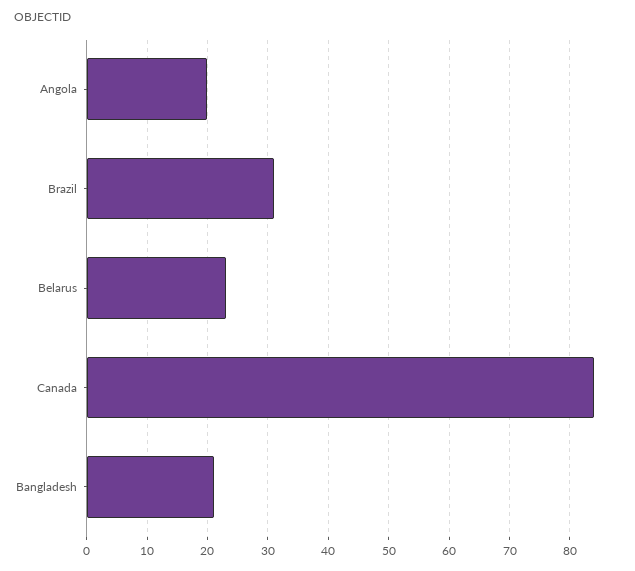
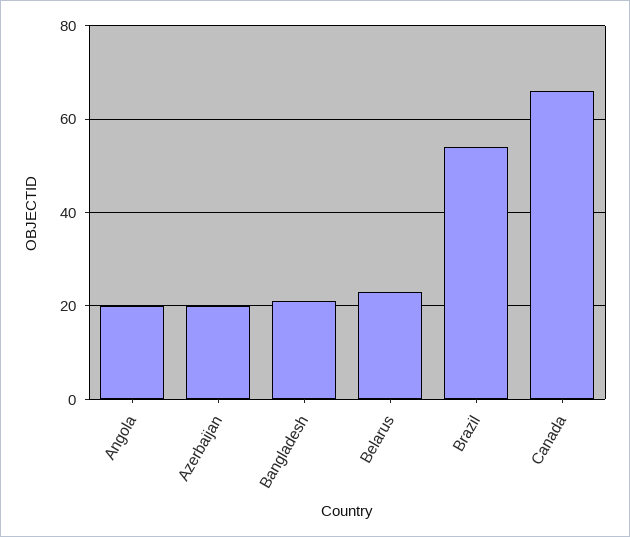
Brazil: 31 -> 55
Canada: 84 -> 65
Azerbaijan: none -> 20

